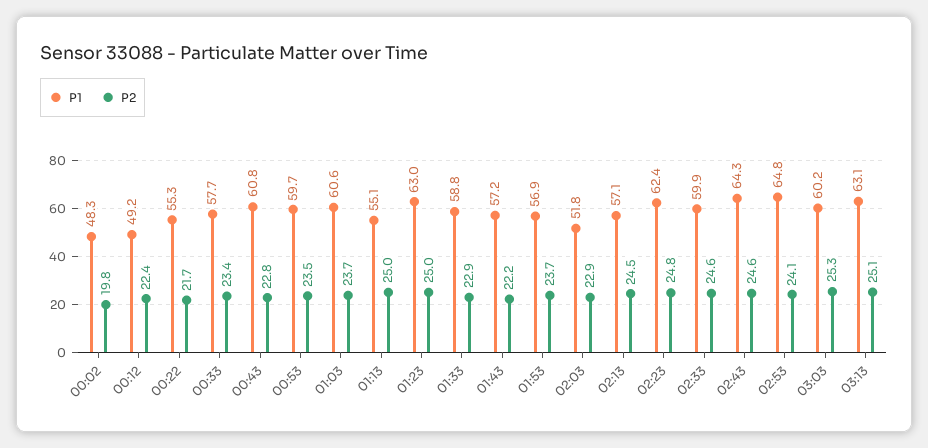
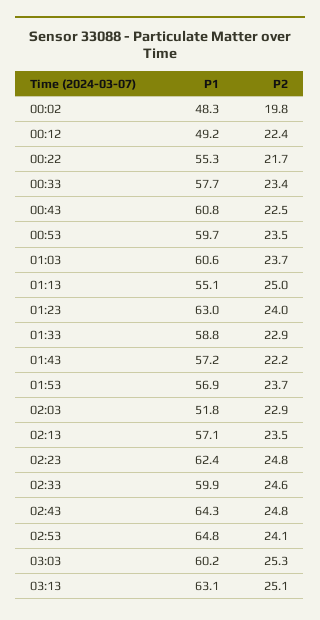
P2, 00:43: 22.8 -> 22.5
P2, 01:23: 25 -> 24
P2, 02:13: 24.5 -> 23.5
P2, 02:43: 24.6 -> 24.8

